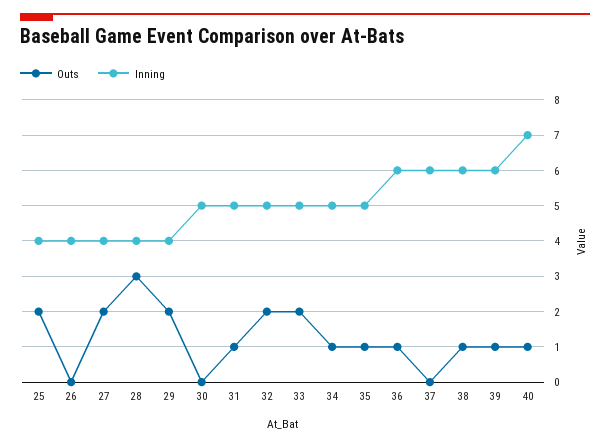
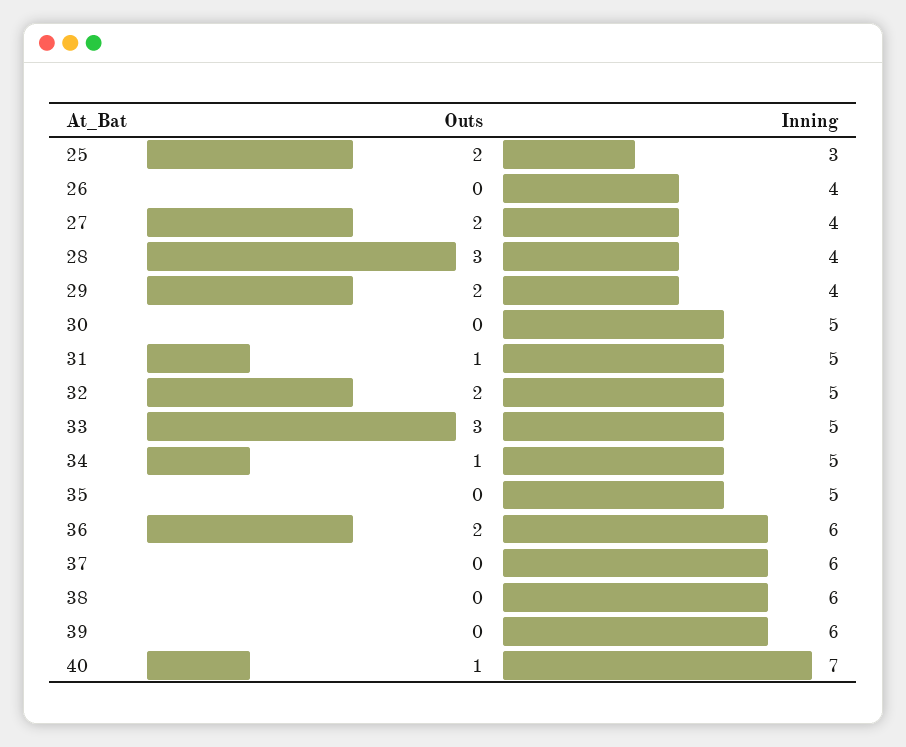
Inning, 25: 4 -> 3
Outs, 33: 2 -> 3
Outs, 35: 1 -> 0
Outs, 36: 1 -> 2
Outs, 38: 1 -> 0
Outs, 39: 1 -> 0

